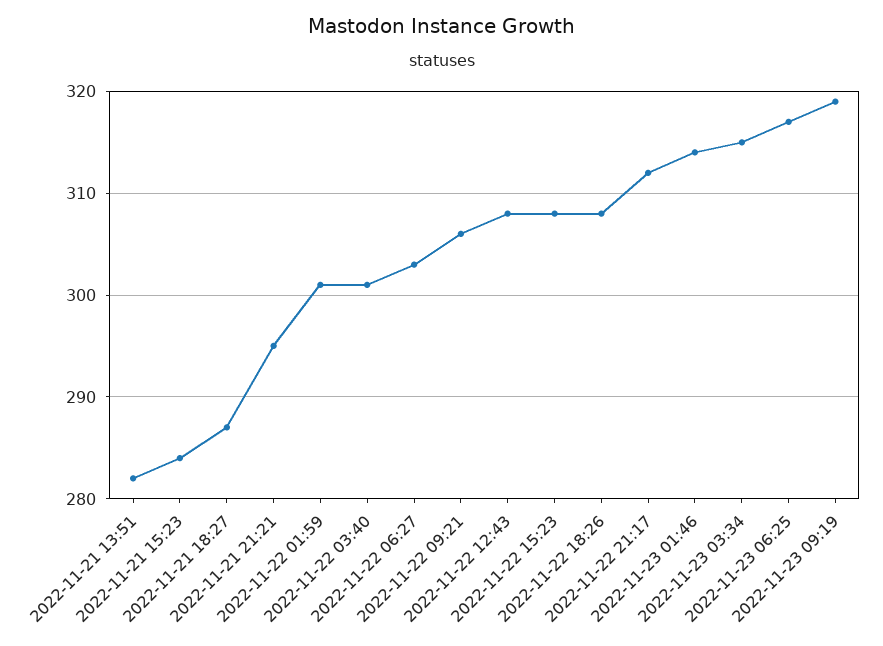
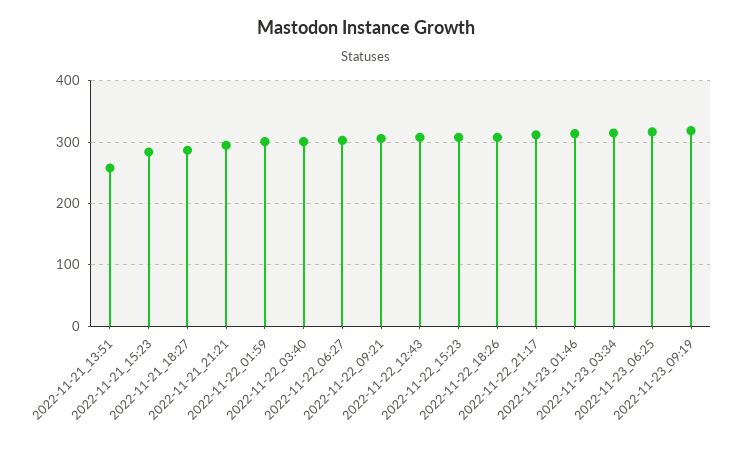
2022-11-21 13:51: 282 -> 260

